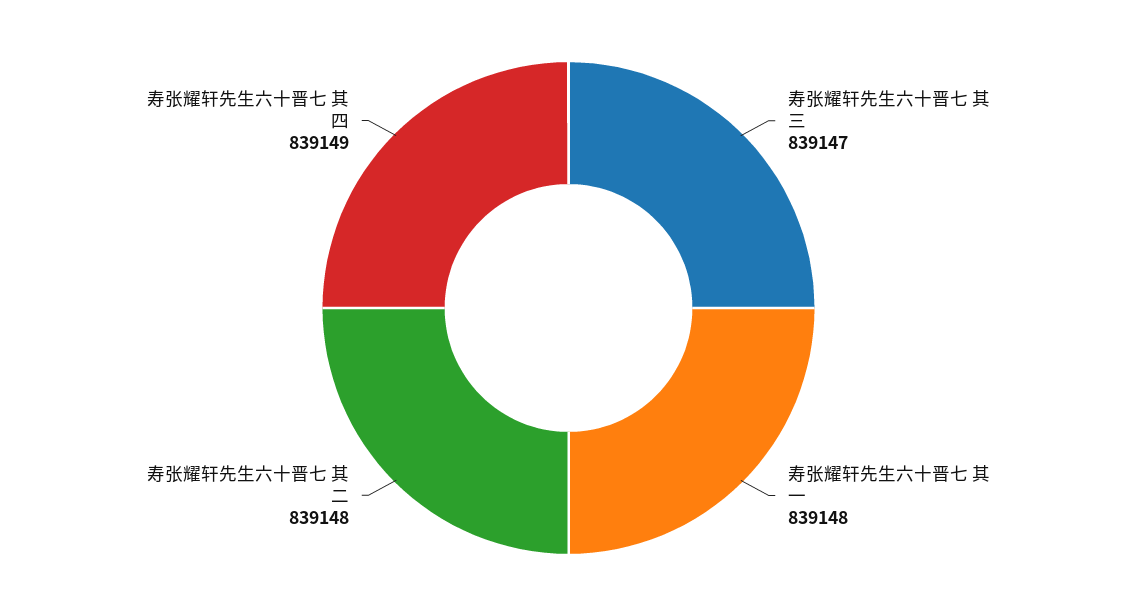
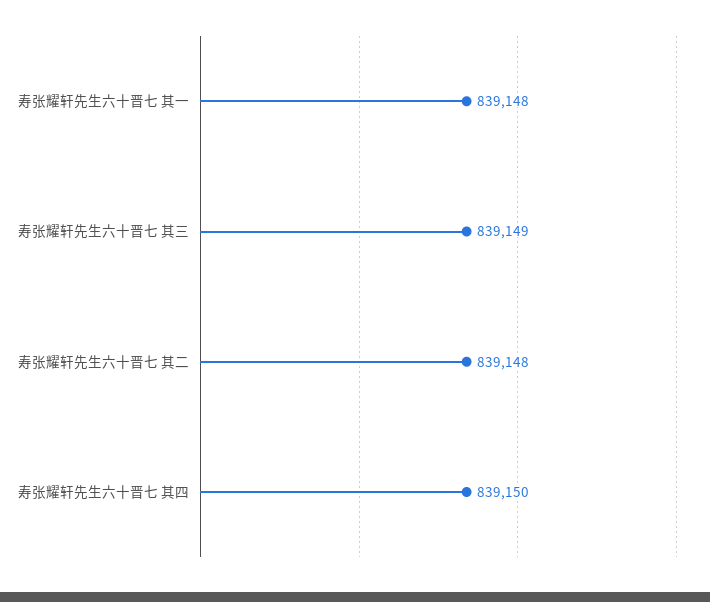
寿张耀轩先生六十晋七 其三: 839147 -> 839149
寿张耀轩先生六十晋七 其四: 839149 -> 839150

